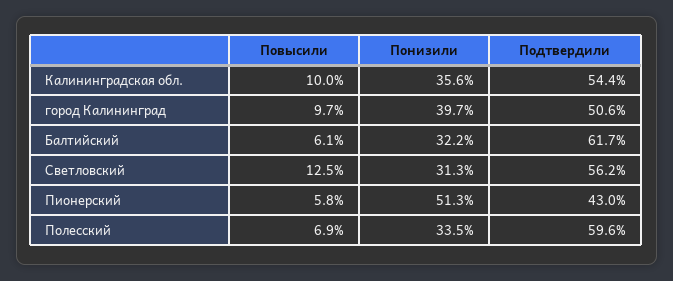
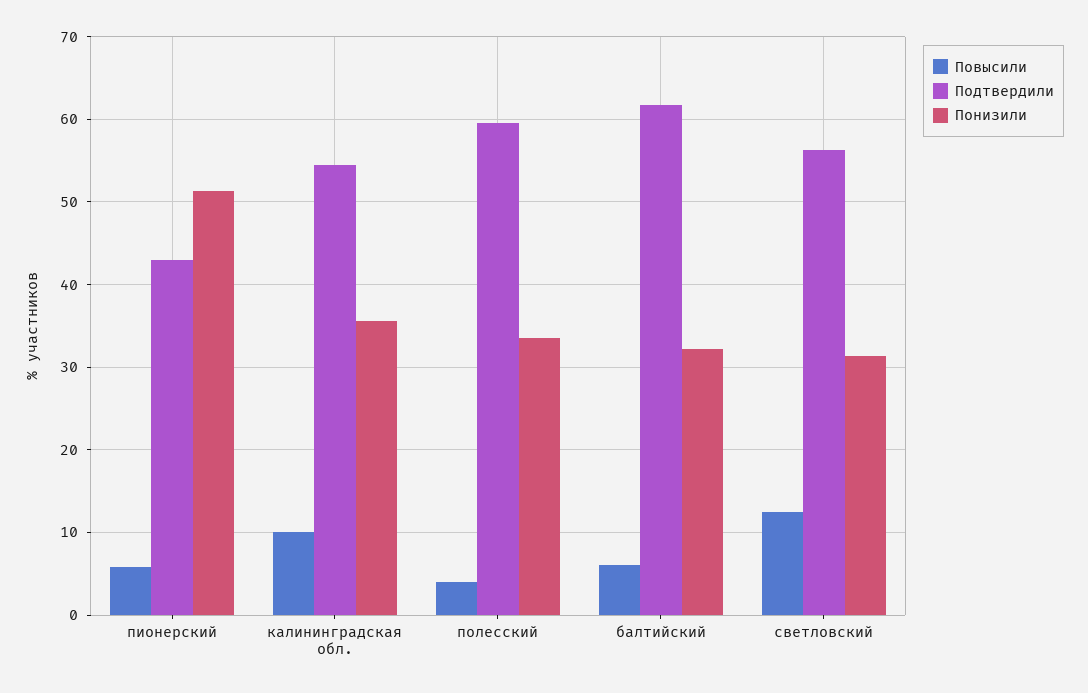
Повысили, город Калининград: 9.7 -> none
Понизили, город Калининград: 39.7 -> none
Подтвердили, город Калининград: 50.6 -> none
Повысили, Полесский: 6.9 -> 4

